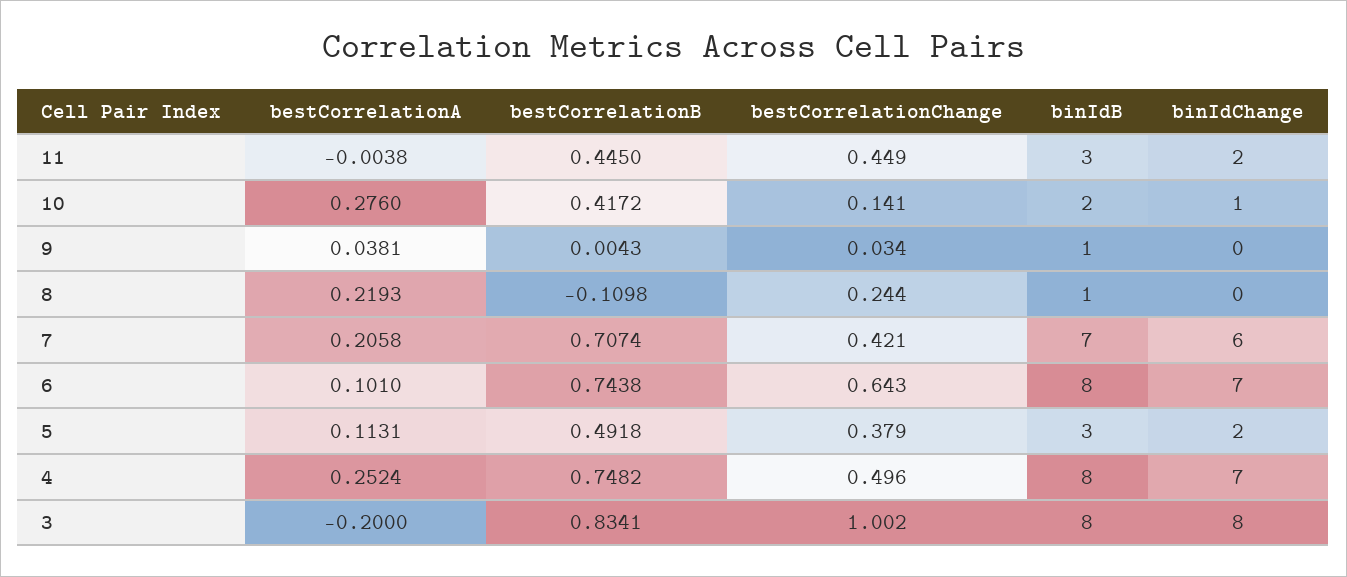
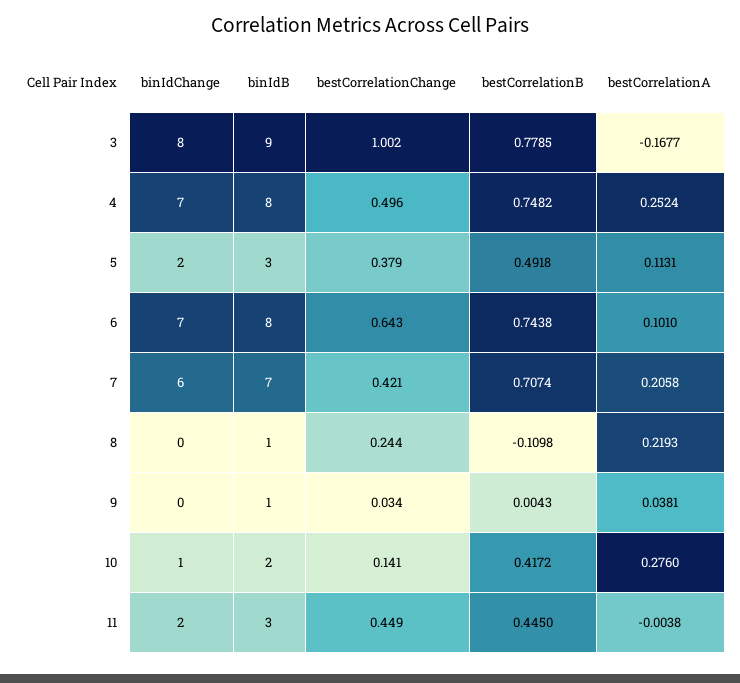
bestCorrelationA, 3: -0.2 -> -0.1677
bestCorrelationB, 3: 0.8341 -> 0.7785
binIdB, 3: 8 -> 9

